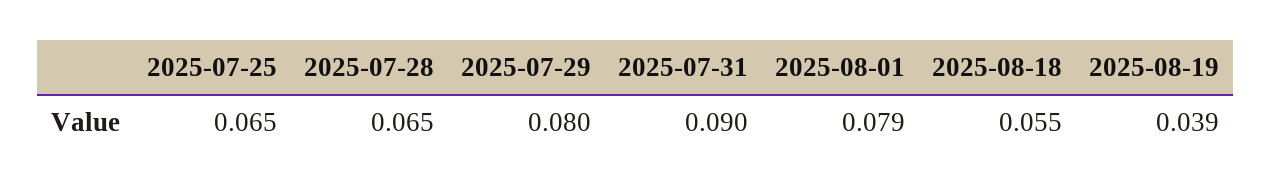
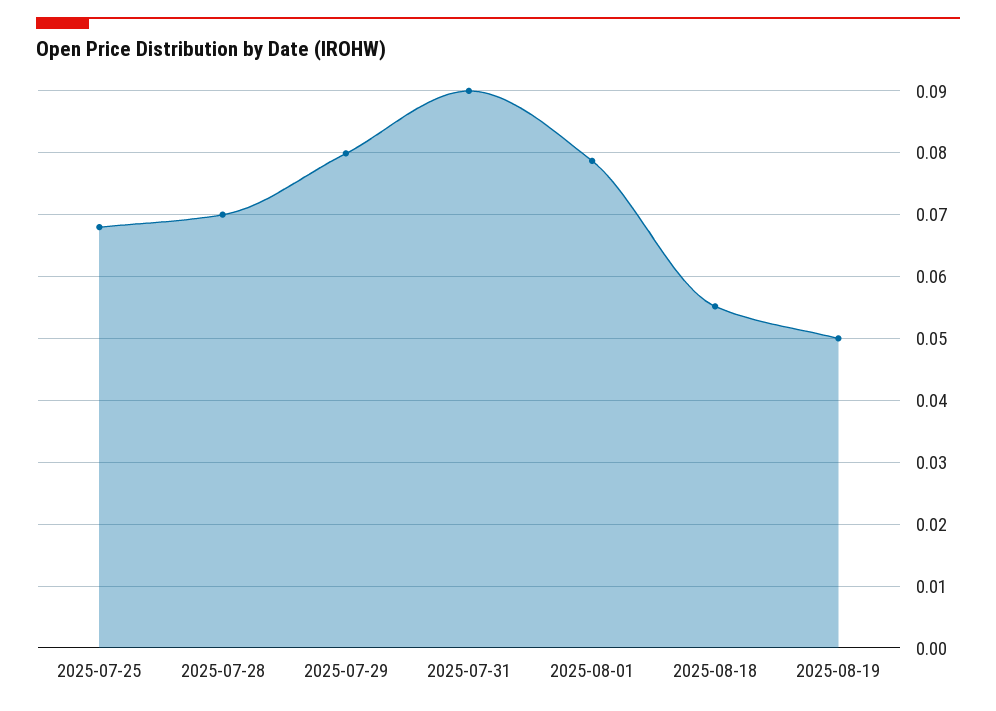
2025-07-25: 0.065 -> 0.068
2025-07-28: 0.065 -> 0.07
2025-08-19: 0.039 -> 0.05

